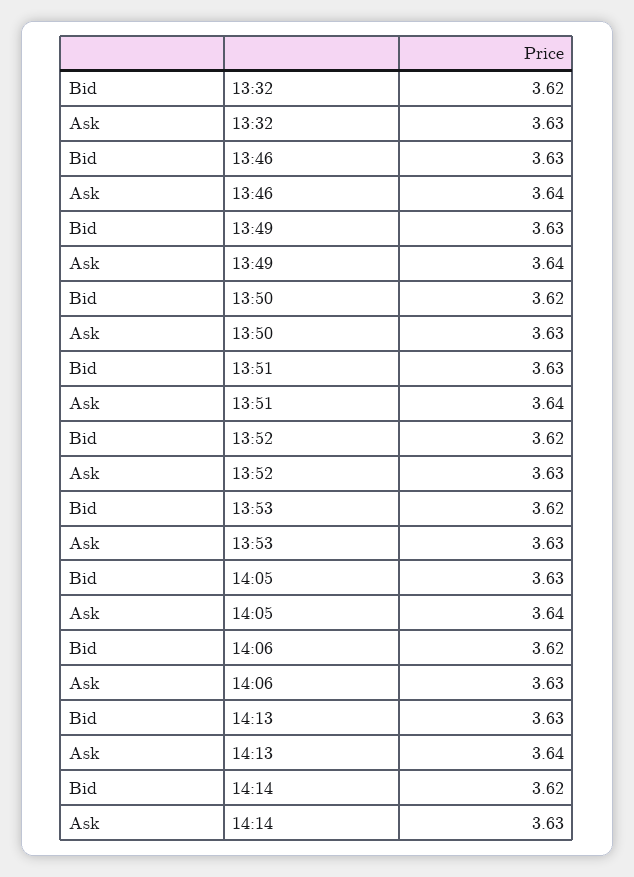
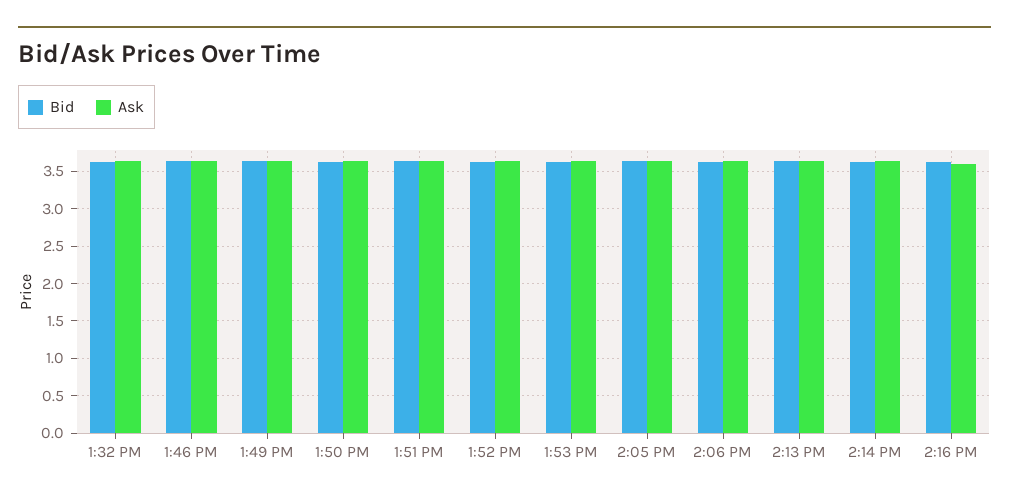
Bid, 2:16 PM: none -> 3.6
Ask, 2:16 PM: none -> 3.6

